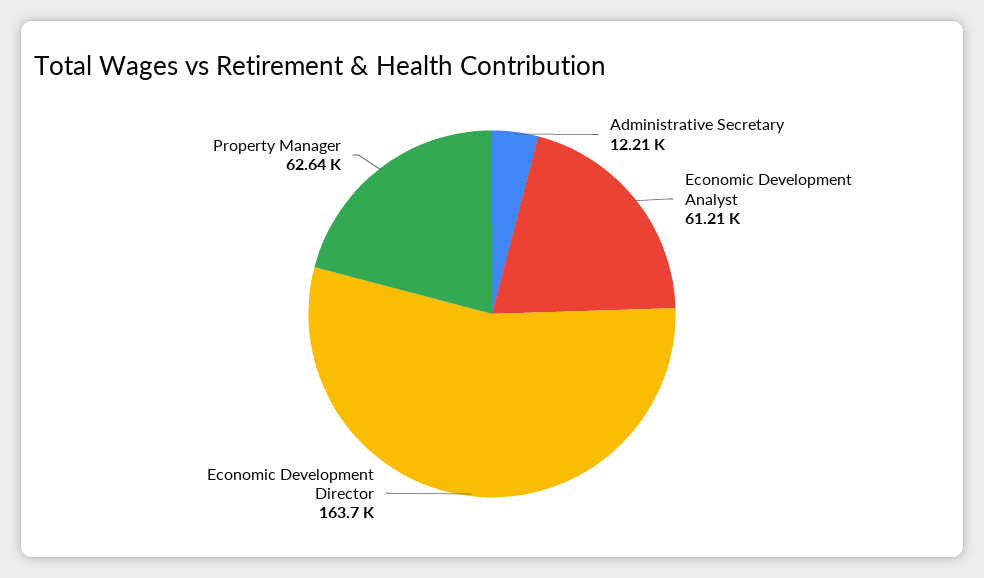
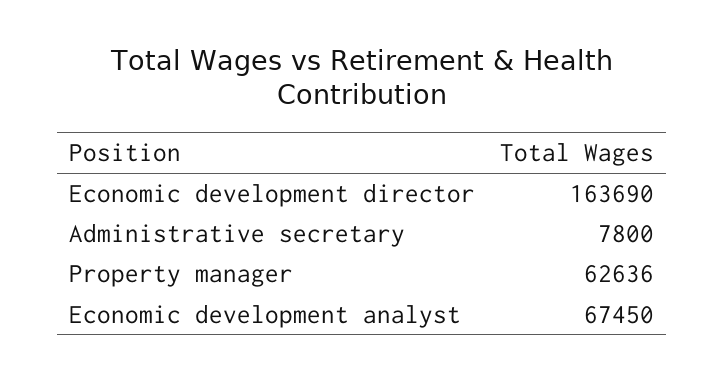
Administrative Secretary: 12210 -> 7800
Economic Development Analyst: 61210 -> 67450

